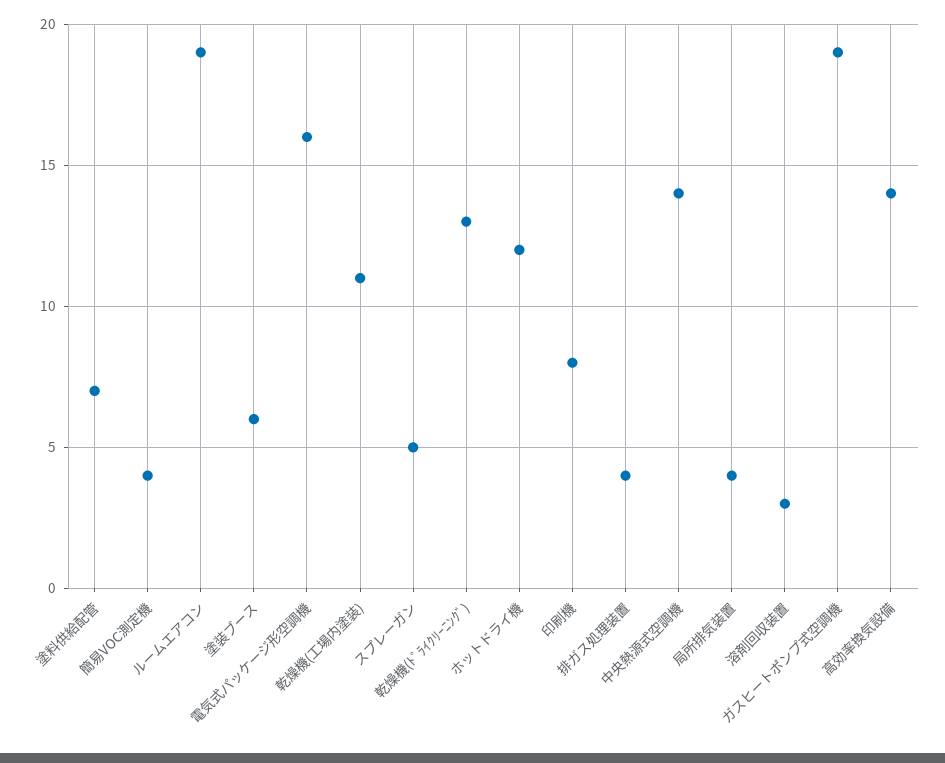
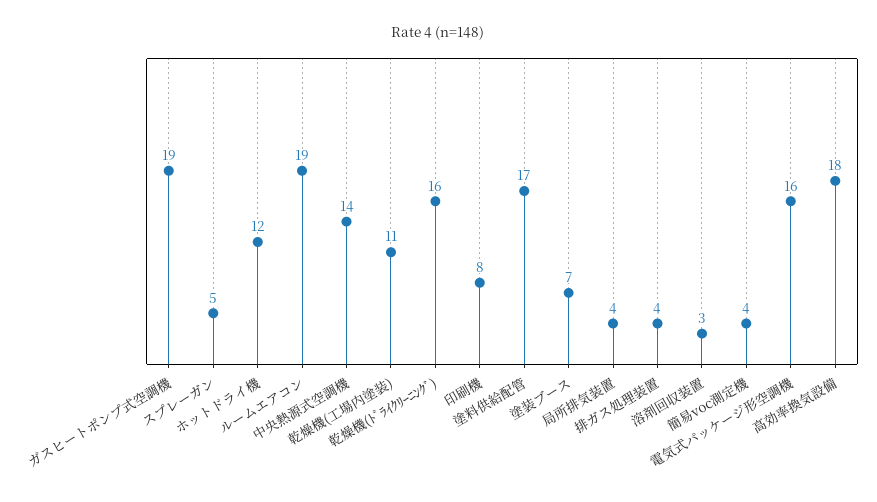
塗料供給配管: 7 -> 17
塗装ブース: 6 -> 7
乾燥機(ﾄﾞﾗｲｸﾘｰﾆﾝｸﾞ): 13 -> 16
高効率換気設備: 14 -> 18

